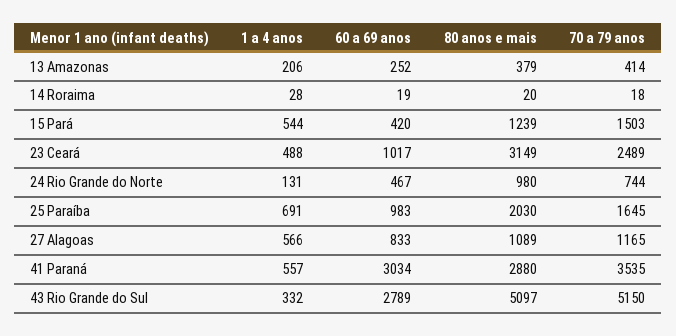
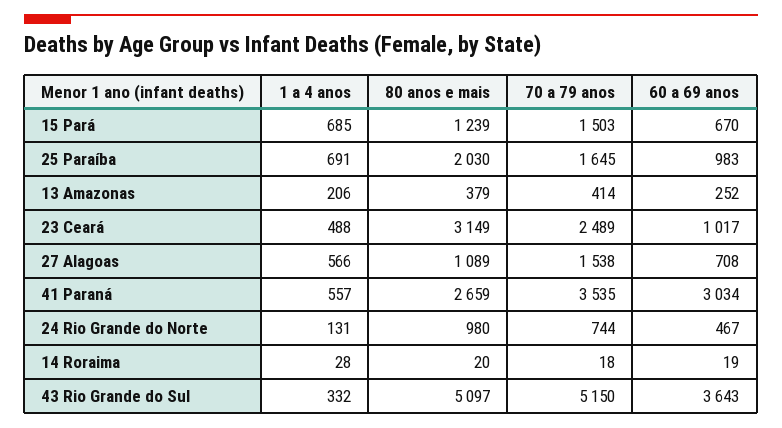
1 a 4 anos, 15 Pará: 544 -> 685
60 a 69 anos, 15 Pará: 420 -> 670
60 a 69 anos, 27 Alagoas: 833 -> 708
70 a 79 anos, 27 Alagoas: 1165 -> 1538
80 anos e mais, 41 Paraná: 2880 -> 2659
60 a 69 anos, 43 Rio Grande do Sul: 2789 -> 3643

